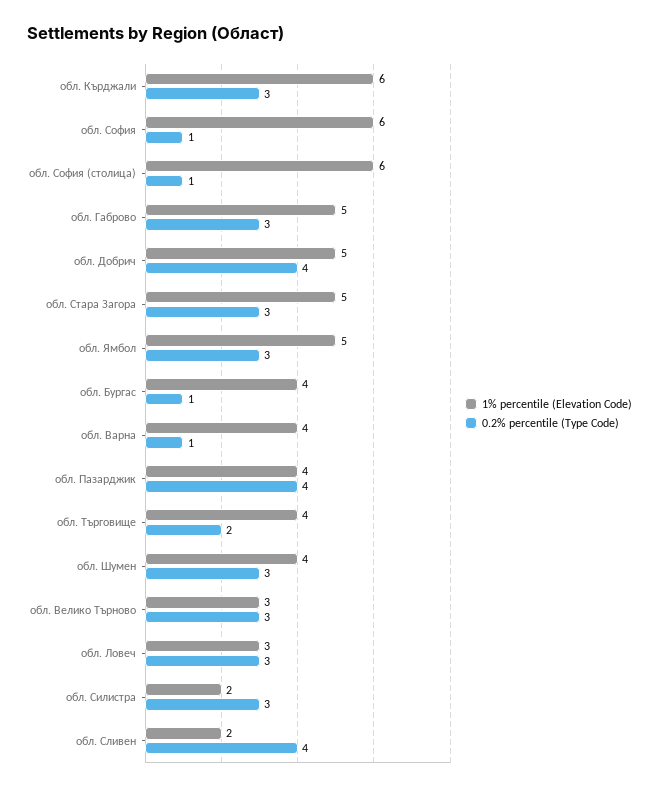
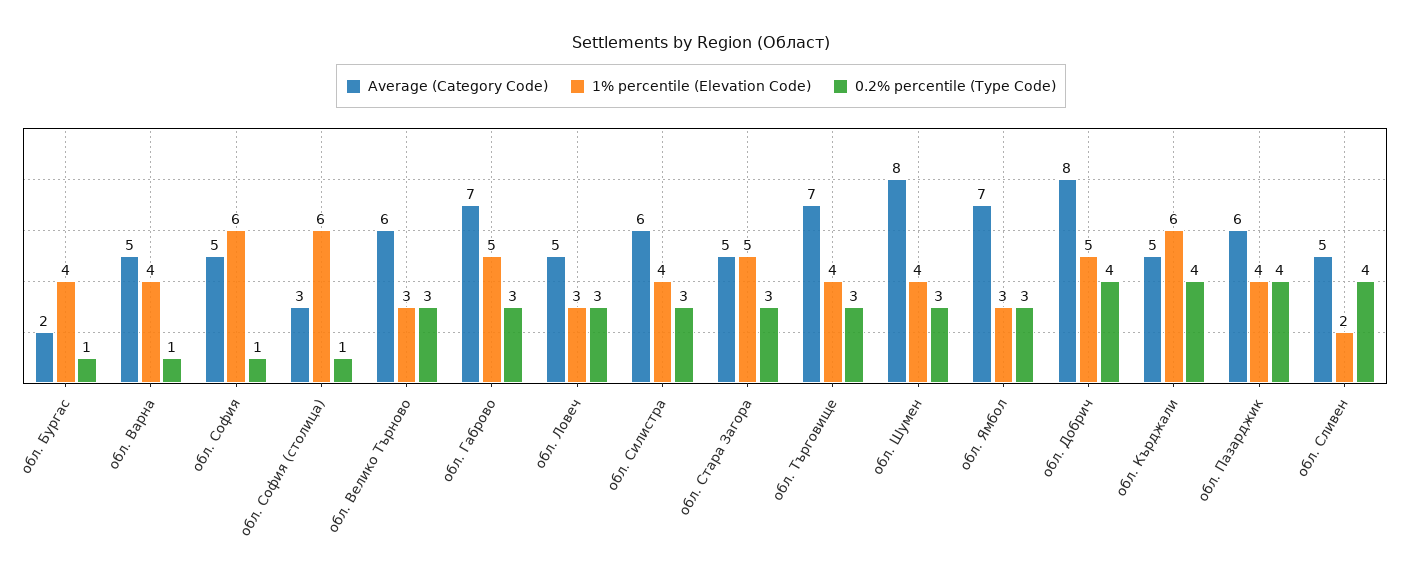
0.2% percentile (Type Code), обл. Кърджали: 3 -> 4
1% percentile (Elevation Code), обл. Ямбол: 5 -> 3
0.2% percentile (Type Code), обл. Търговище: 2 -> 3
1% percentile (Elevation Code), обл. Силистра: 2 -> 4
Average (Category Code), обл. Бургас: none -> 2
Average (Category Code), обл. Варна: none -> 5
Average (Category Code), обл. София: none -> 5
Average (Category Code), обл. София (столица): none -> 3
Average (Category Code), обл. Велико Търново: none -> 6
Average (Category Code), обл. Габрово: none -> 7
Average (Category Code), обл. Ловеч: none -> 5
Average (Category Code), обл. Силистра: none -> 6
Average (Category Code), обл. Стара Загора: none -> 5
Average (Category Code), обл. Търговище: none -> 7
Average (Category Code), обл. Шумен: none -> 8
Average (Category Code), обл. Ямбол: none -> 7
Average (Category Code), обл. Добрич: none -> 8
Average (Category Code), обл. Кърджали: none -> 5
Average (Category Code), обл. Пазарджик: none -> 6
Average (Category Code), обл. Сливен: none -> 5

